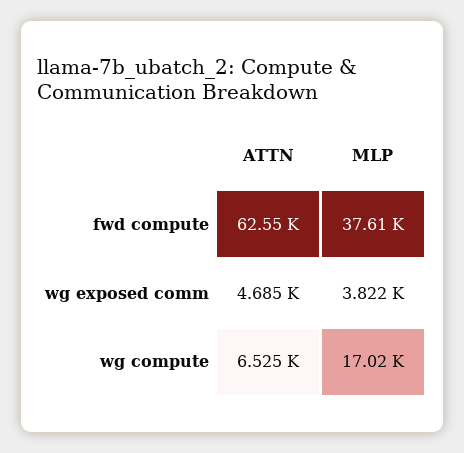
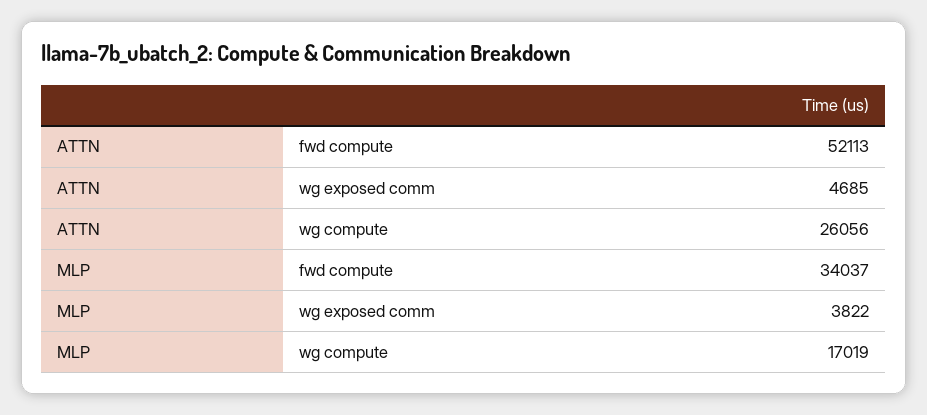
ATTN, fwd compute: 62550 -> 52113
MLP, fwd compute: 37610 -> 34037
ATTN, wg compute: 6525 -> 26056

